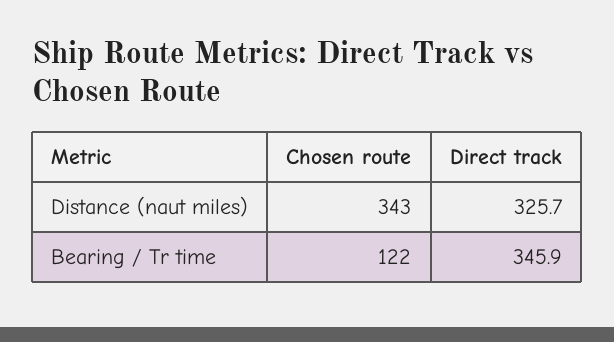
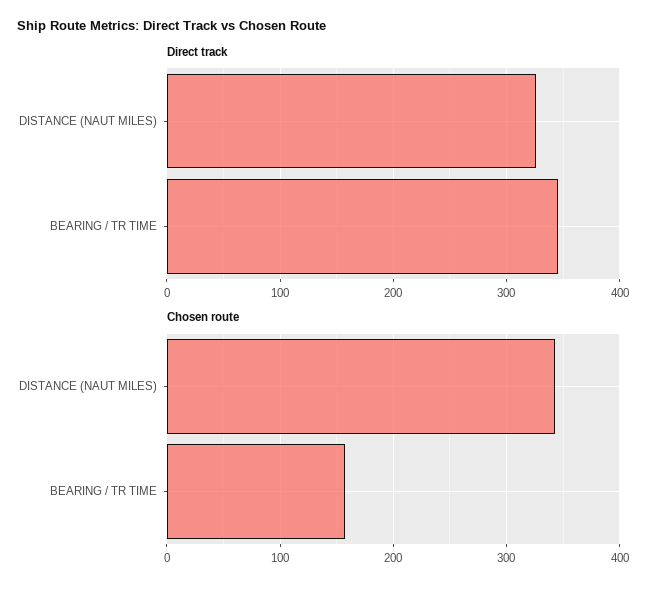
Chosen route, Bearing / Tr time: 122 -> 160

